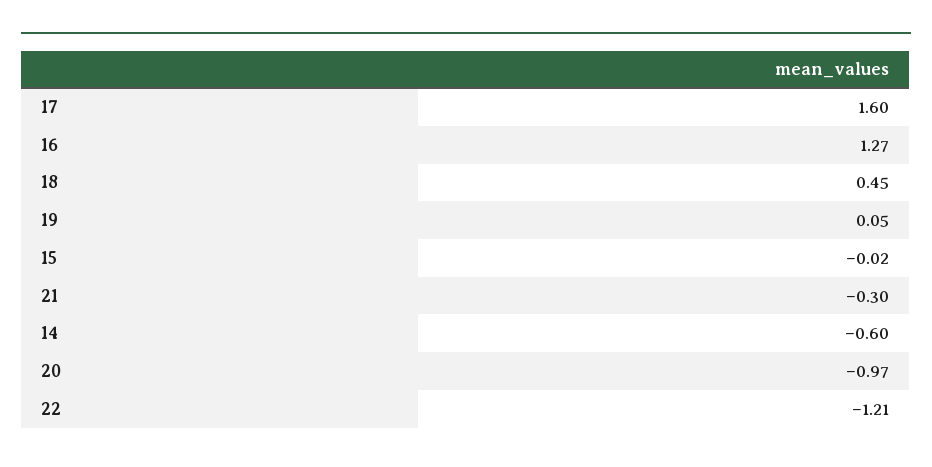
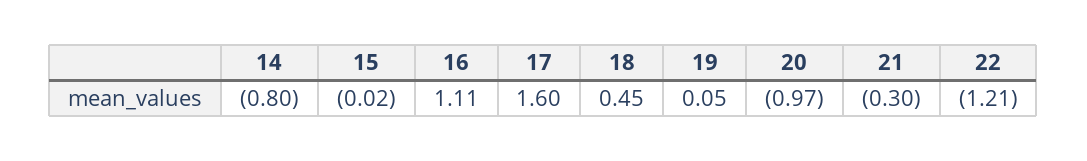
16: 1.27 -> 1.11
14: -0.6 -> -0.8

